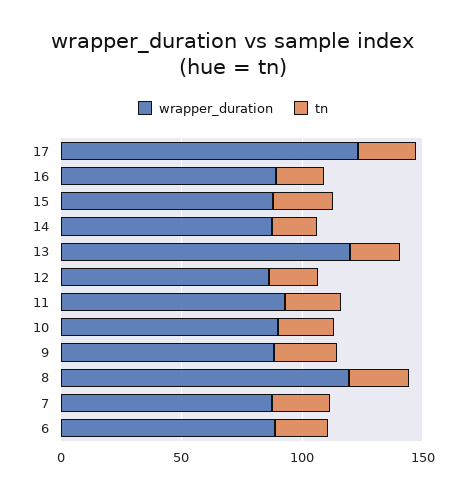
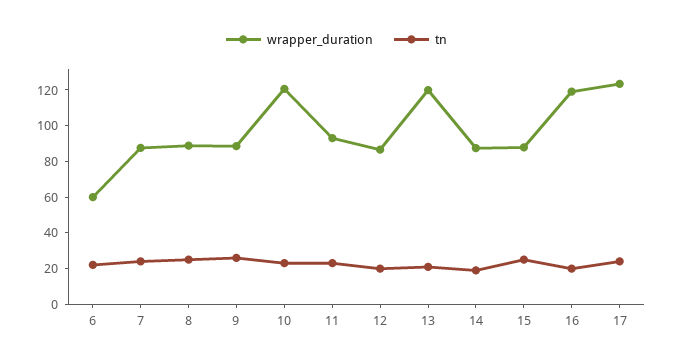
wrapper_duration, 16: 90 -> 120
wrapper_duration, 10: 90 -> 120
wrapper_duration, 8: 120 -> 90
wrapper_duration, 6: 90 -> 60

